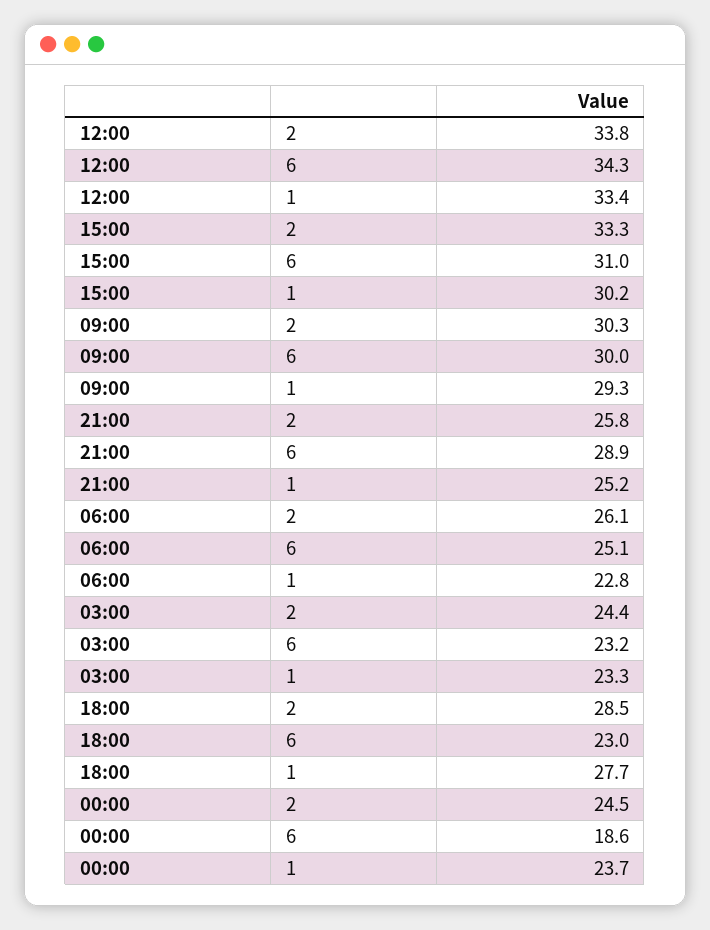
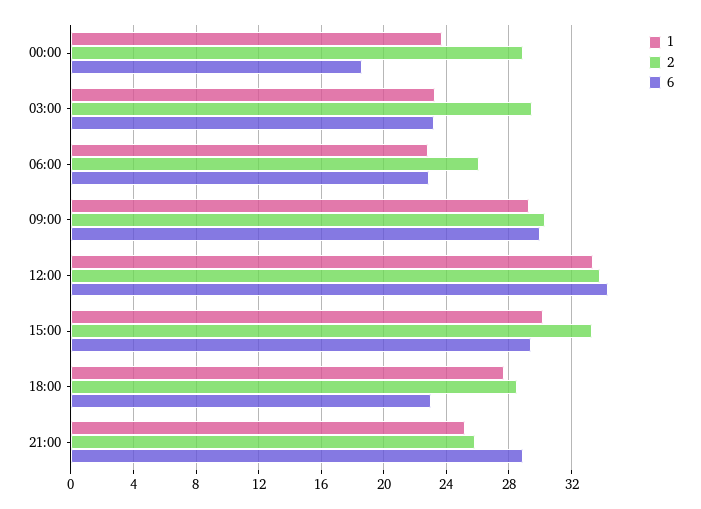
6, 15:00: 31 -> 29.5
6, 06:00: 25.1 -> 23
2, 03:00: 24.4 -> 29.5
2, 00:00: 24.5 -> 29

